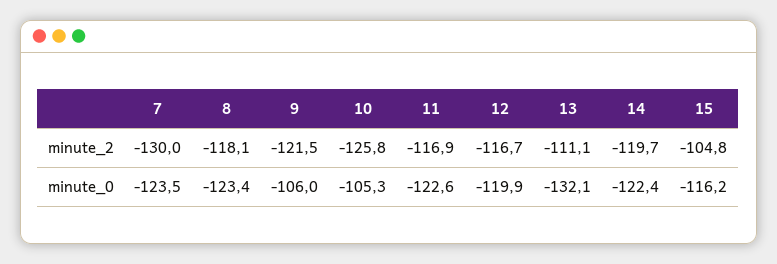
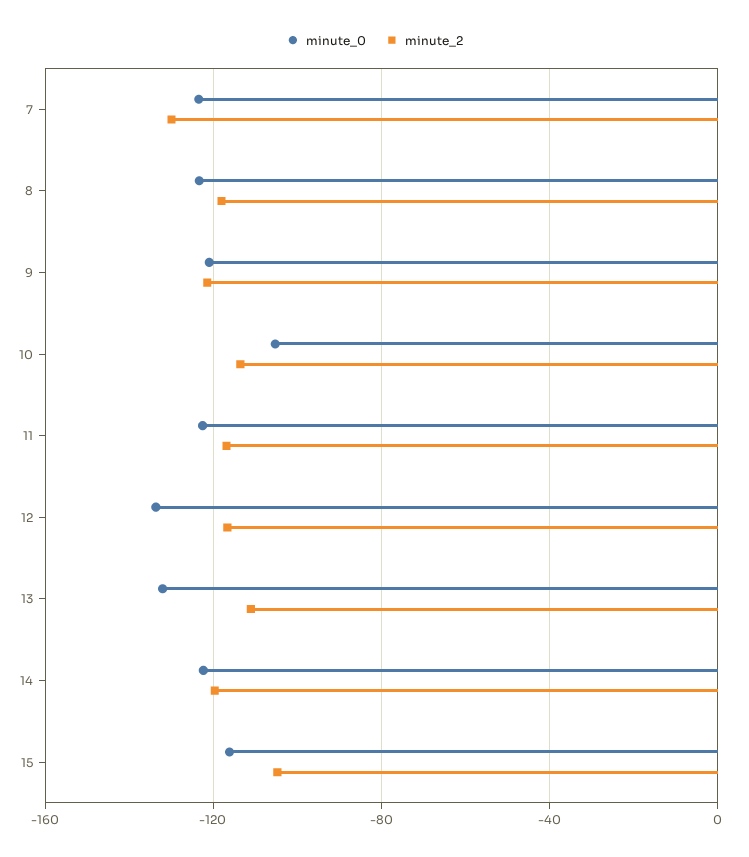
minute_2, 10: -125.8 -> -115
minute_0, 9: -106 -> -120
minute_0, 12: -119.9 -> -135

